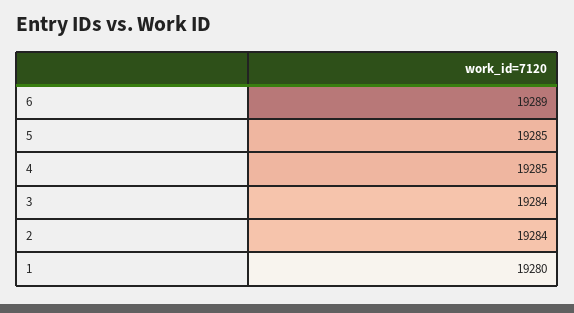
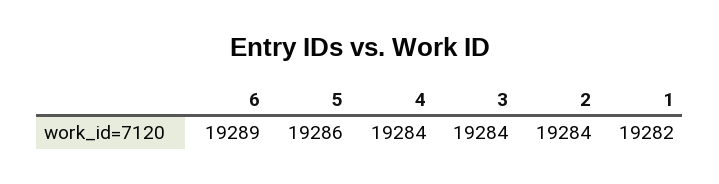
5: 19285 -> 19286
4: 19285 -> 19284
1: 19280 -> 19282

